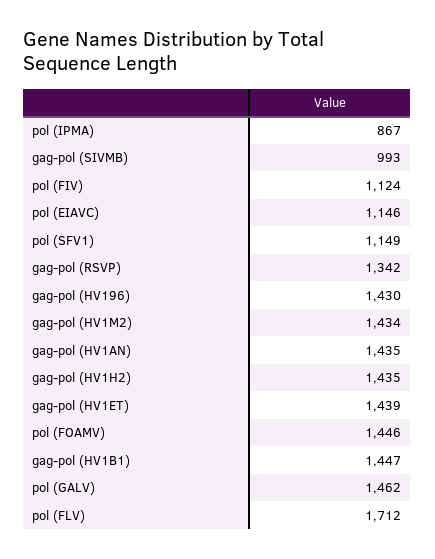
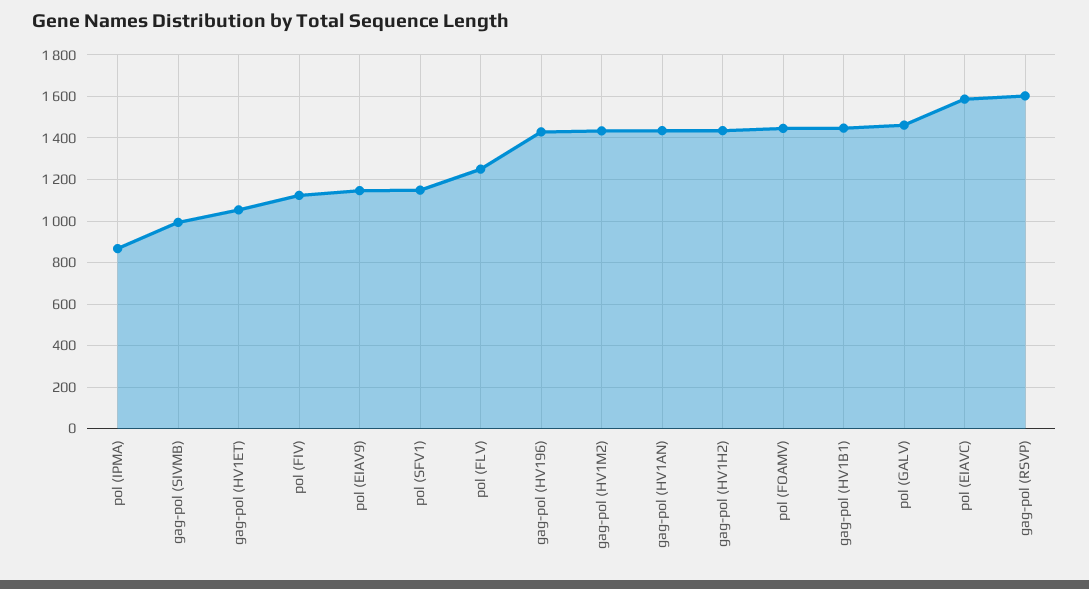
pol (EIAVC): 1146 -> 1600
gag-pol (RSVP): 1342 -> 1600
gag-pol (HV1ET): 1439 -> 1050
pol (FLV): 1712 -> 1250
pol (EIAV9): none -> 1150

